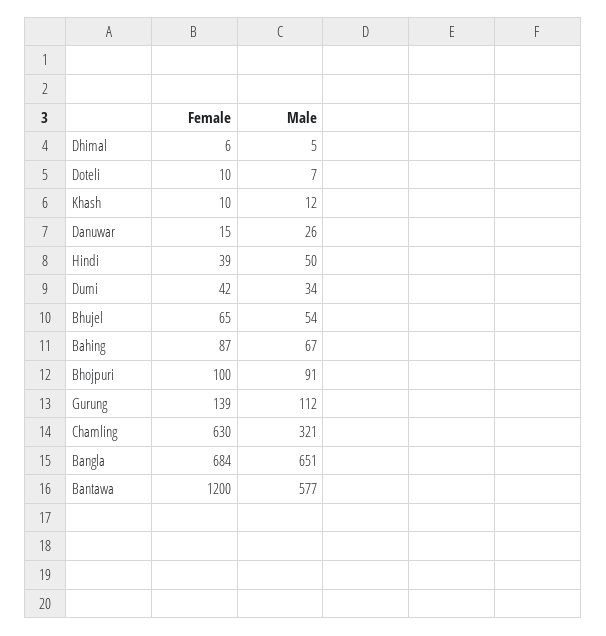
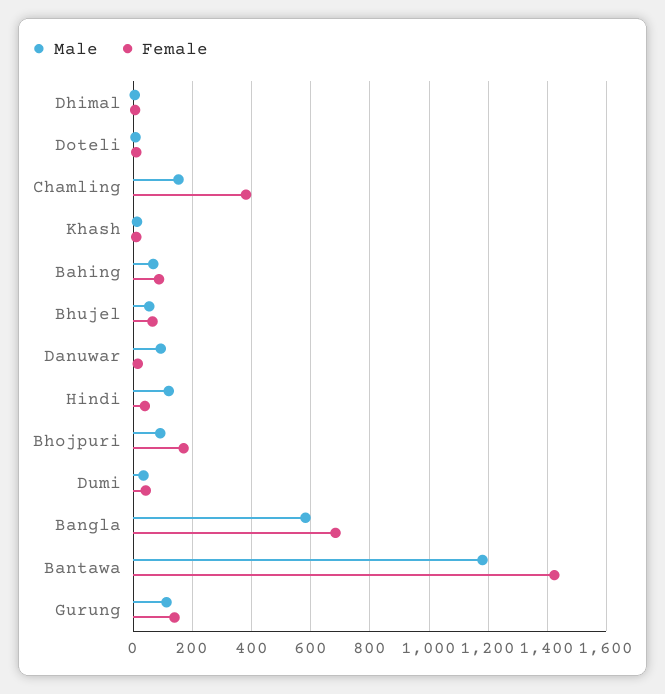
Male, Danuwar: 26 -> 100
Male, Hindi: 50 -> 125
Female, Bhojpuri: 100 -> 175
Female, Chamling: 630 -> 375
Male, Chamling: 321 -> 150
Male, Bangla: 651 -> 575
Female, Bantawa: 1200 -> 1425
Male, Bantawa: 577 -> 1175

